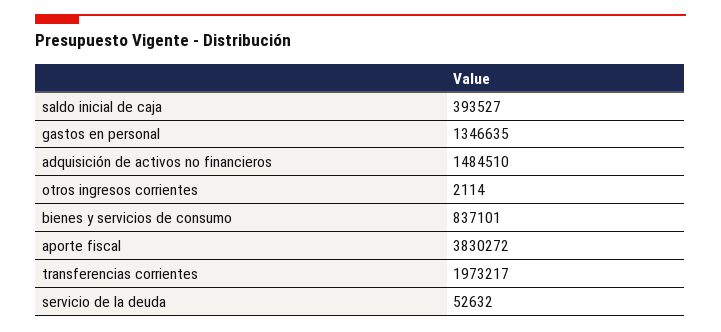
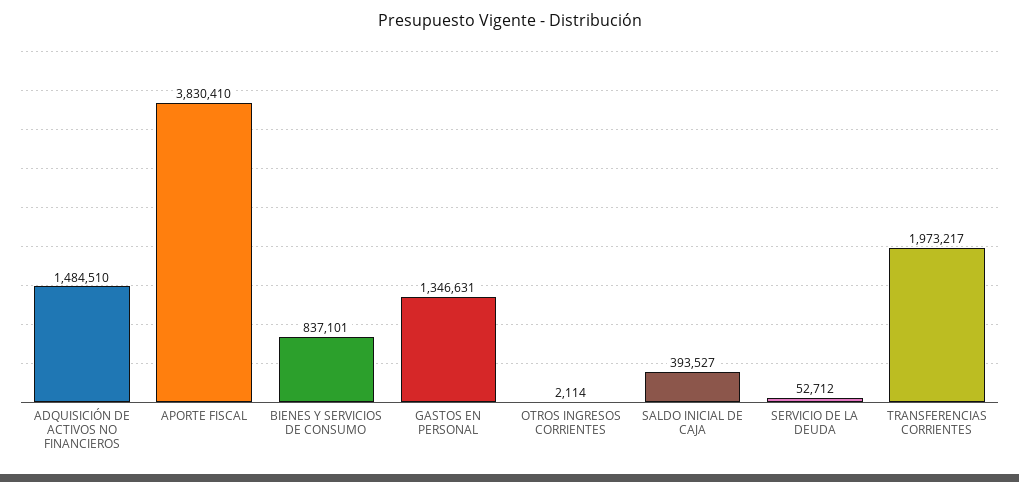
gastos en personal: 1346635 -> 1346631
aporte fiscal: 3830272 -> 3830410
servicio de la deuda: 52632 -> 52712

